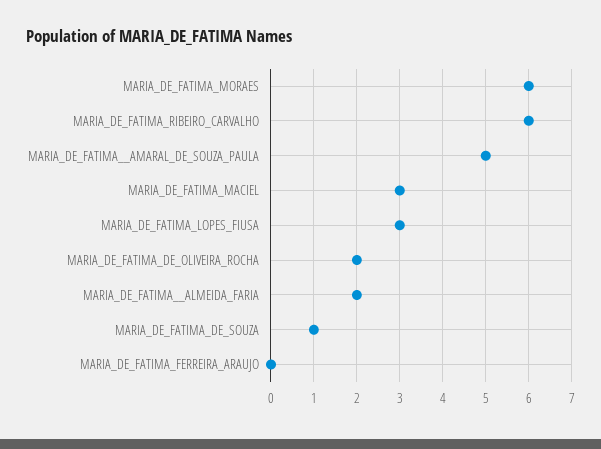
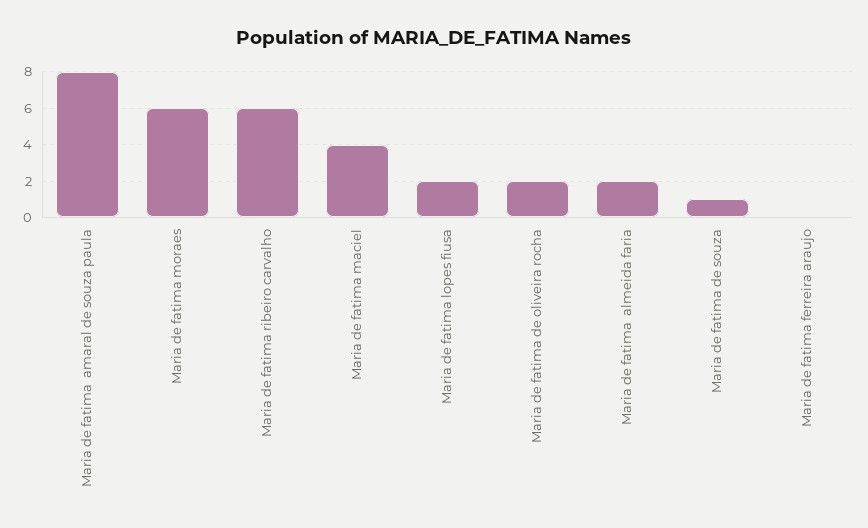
MARIA_DE_FATIMA__AMARAL_DE_SOUZA_PAULA: 5 -> 8
MARIA_DE_FATIMA_MACIEL: 3 -> 4
MARIA_DE_FATIMA_LOPES_FIUSA: 3 -> 2

